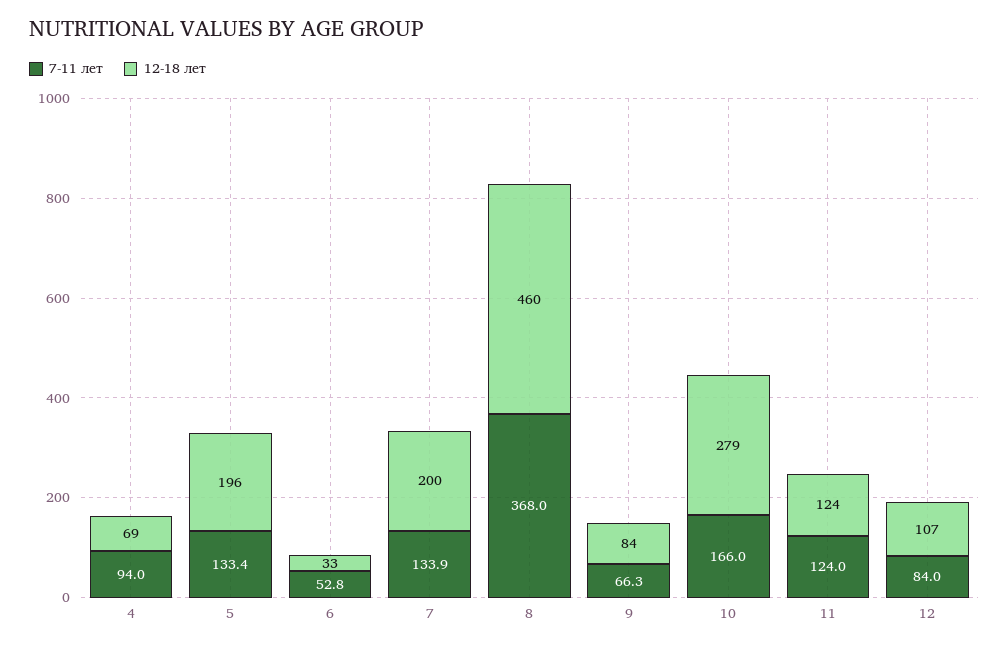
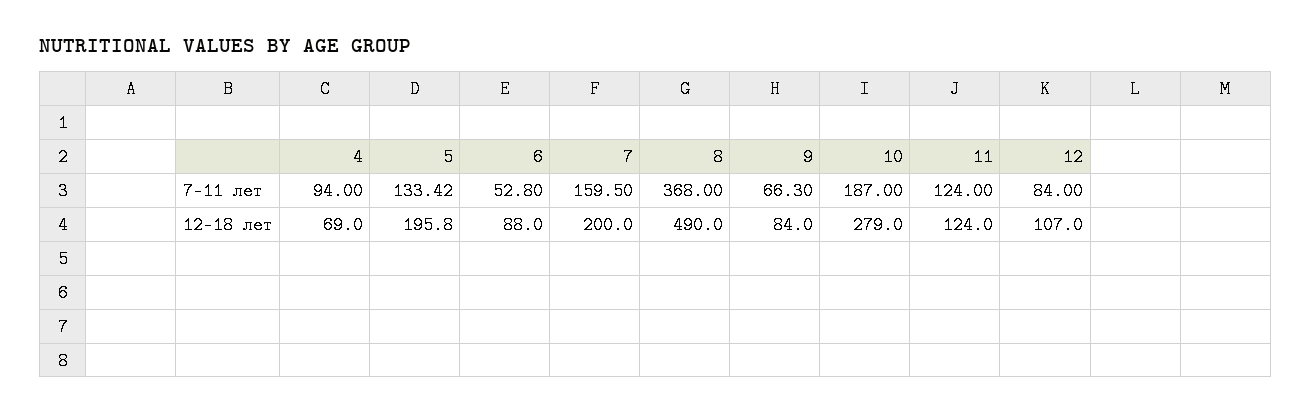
12-18 лет, 6: 33 -> 88
7-11 лет, 7: 133.9 -> 159.5
12-18 лет, 8: 460 -> 490
7-11 лет, 10: 166 -> 187

